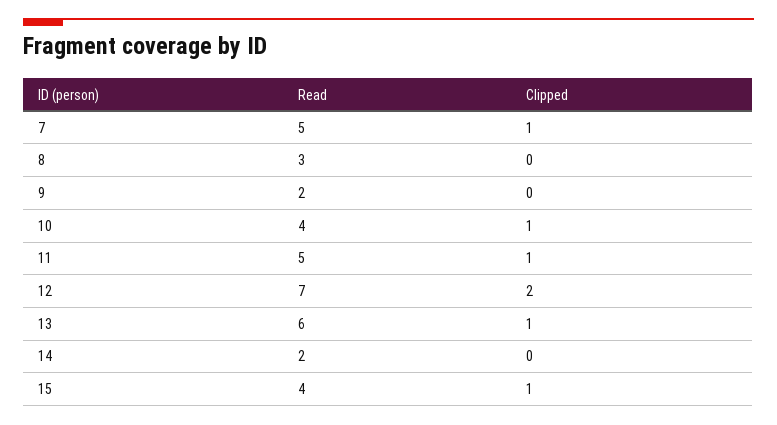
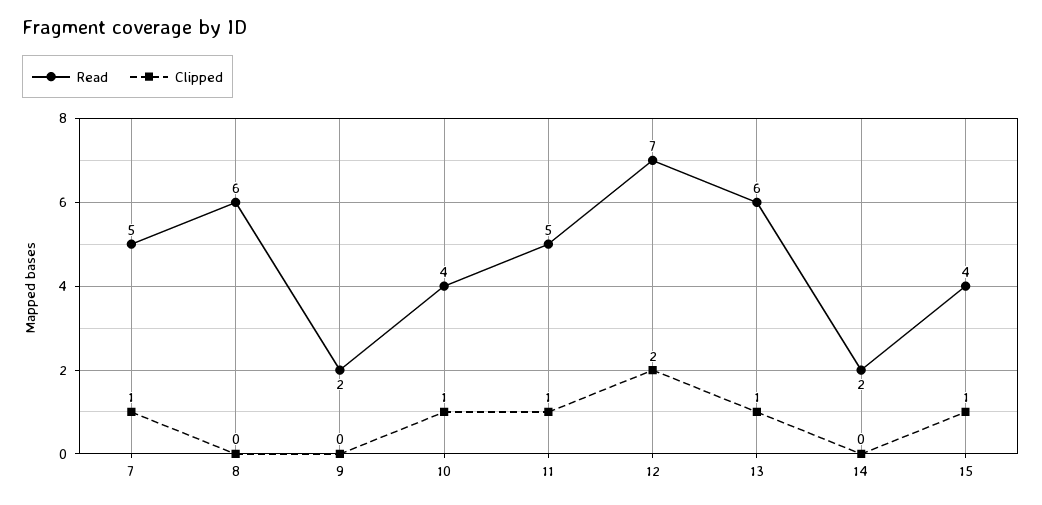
Read, 8: 3 -> 6

